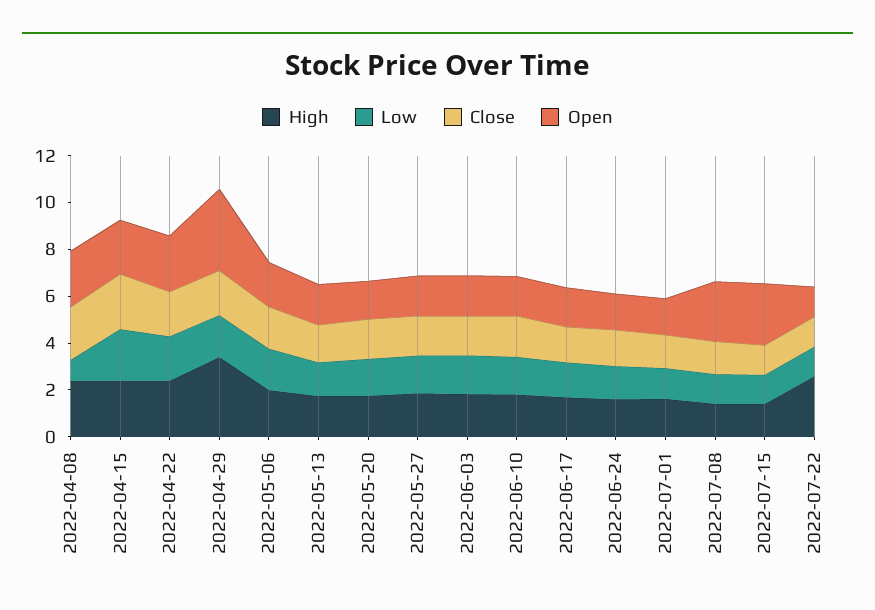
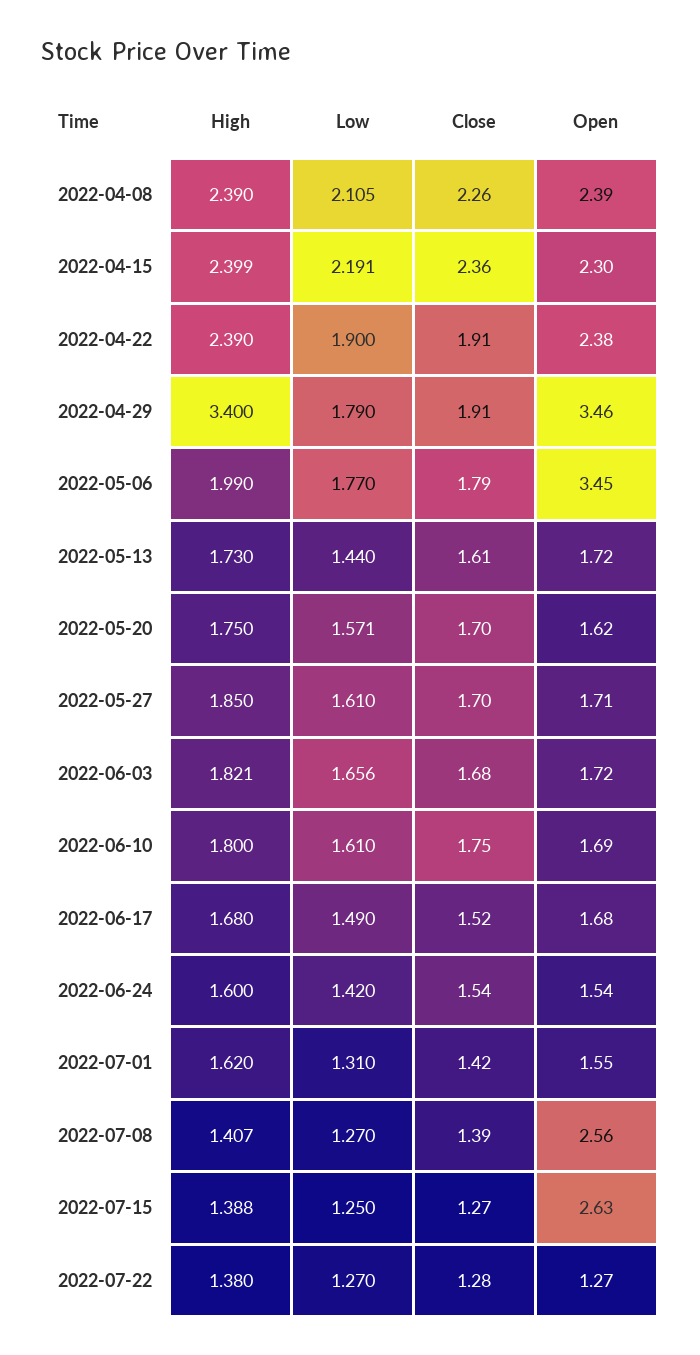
Low, 2022-04-08: 1 -> 2.105
Open, 2022-05-06: 2 -> 3.45
High, 2022-07-22: 2.5 -> 1.38

